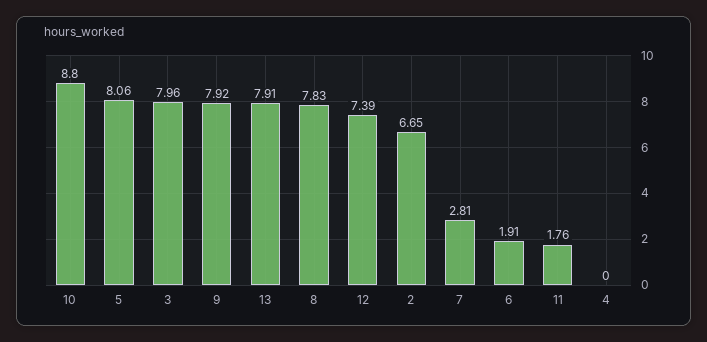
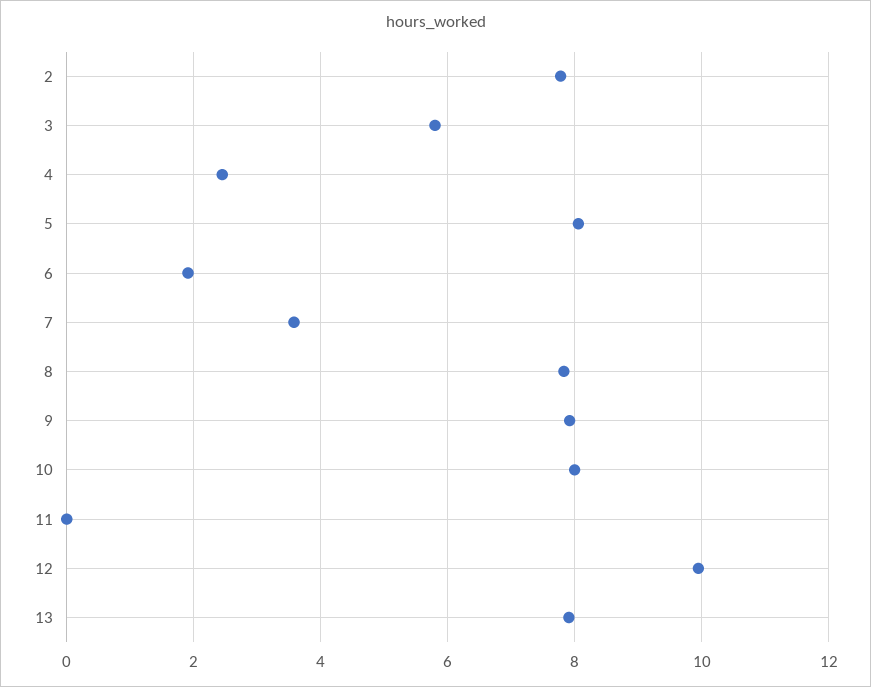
10: 8.8 -> 8
3: 7.96 -> 5.8
12: 7.39 -> 10
2: 6.65 -> 7.8
7: 2.81 -> 3.6
11: 1.76 -> 0
4: 0 -> 2.4

